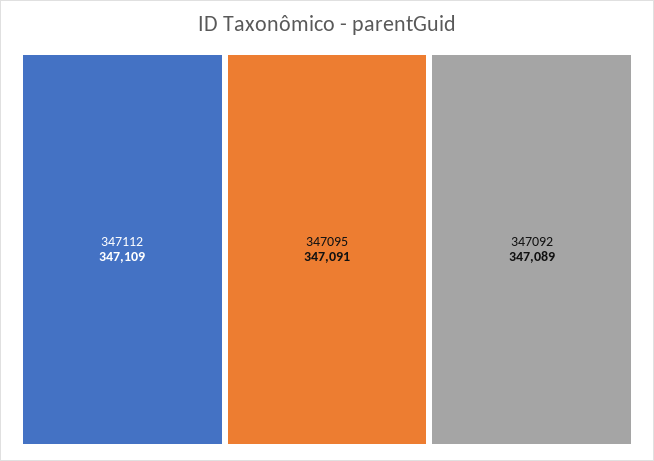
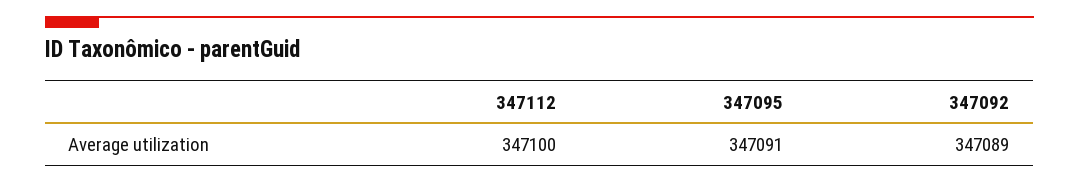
347112: 347109 -> 347100

